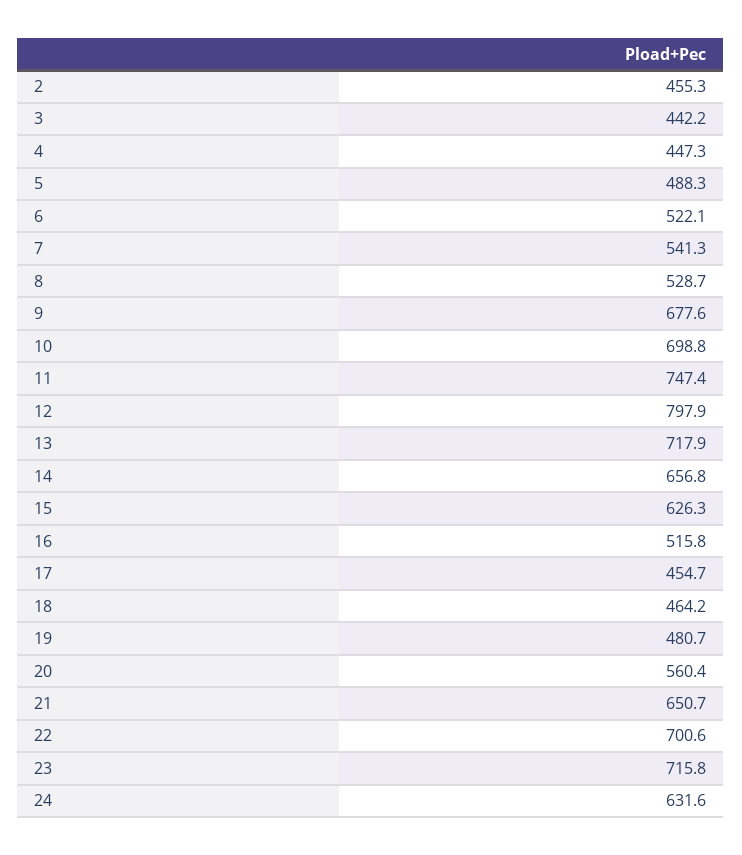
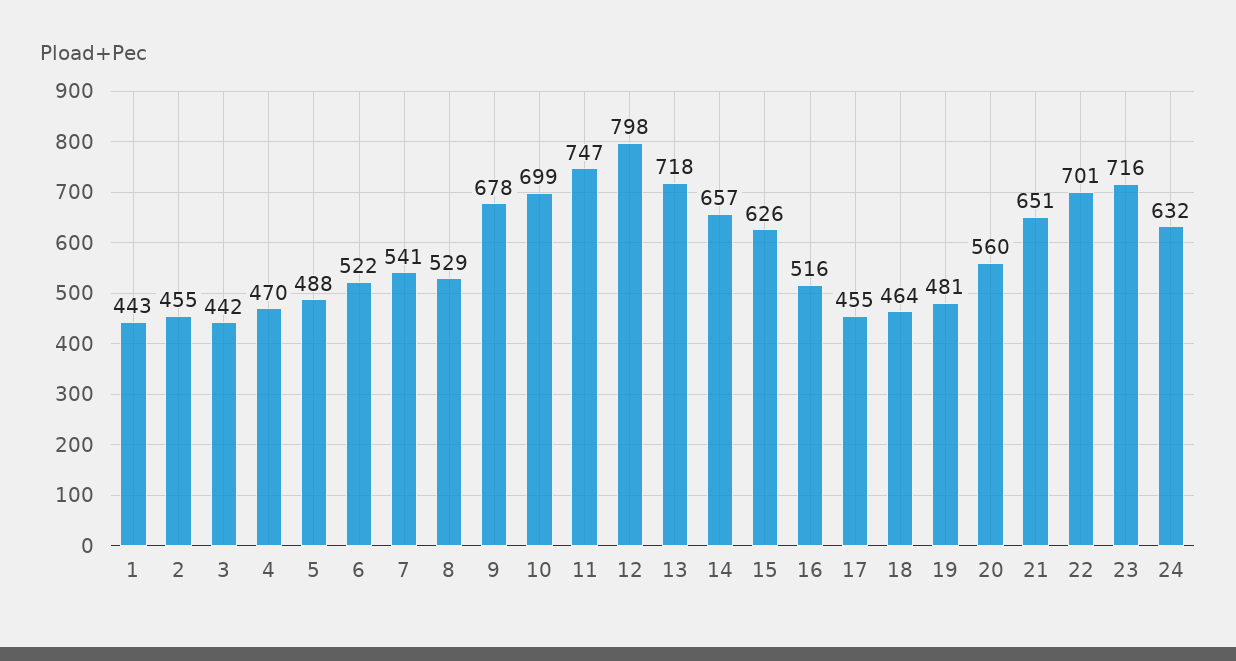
4: 447.3 -> 470
1: none -> 443

